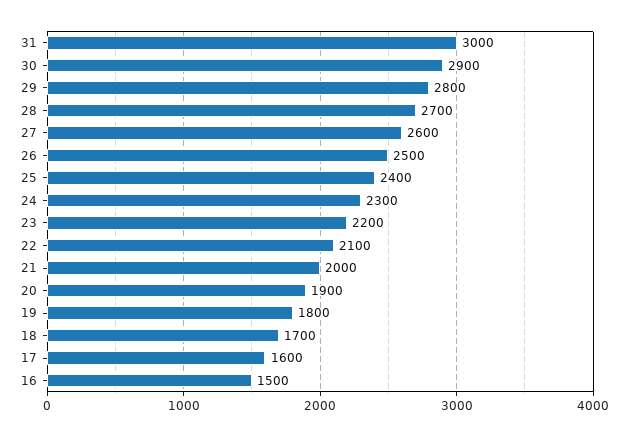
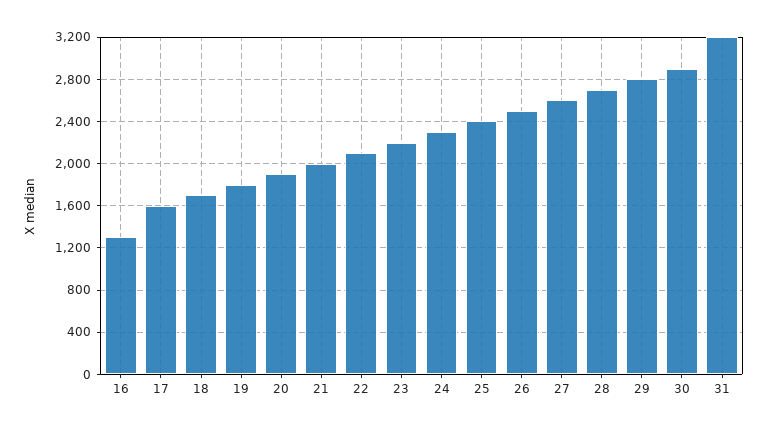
31: 3000 -> 3200
16: 1500 -> 1300

